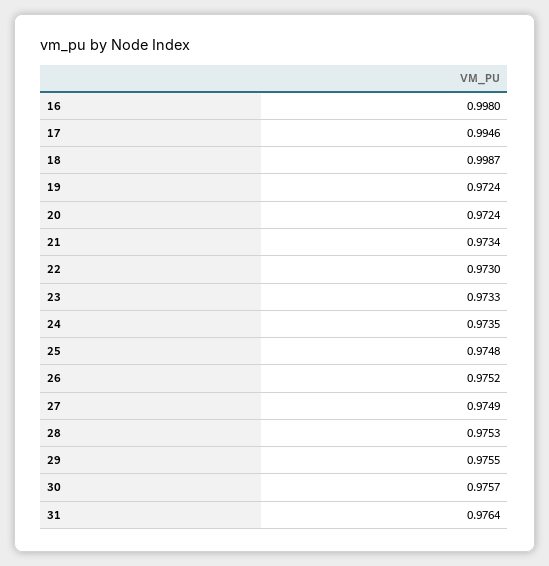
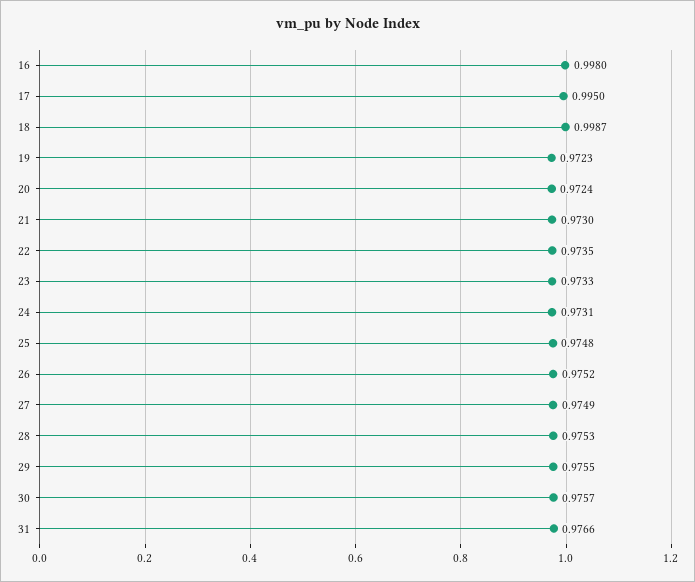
17: 0.9946 -> 0.995
19: 0.9724 -> 0.9723
21: 0.9734 -> 0.973
22: 0.973 -> 0.9735
24: 0.9735 -> 0.9731
31: 0.9764 -> 0.9766

